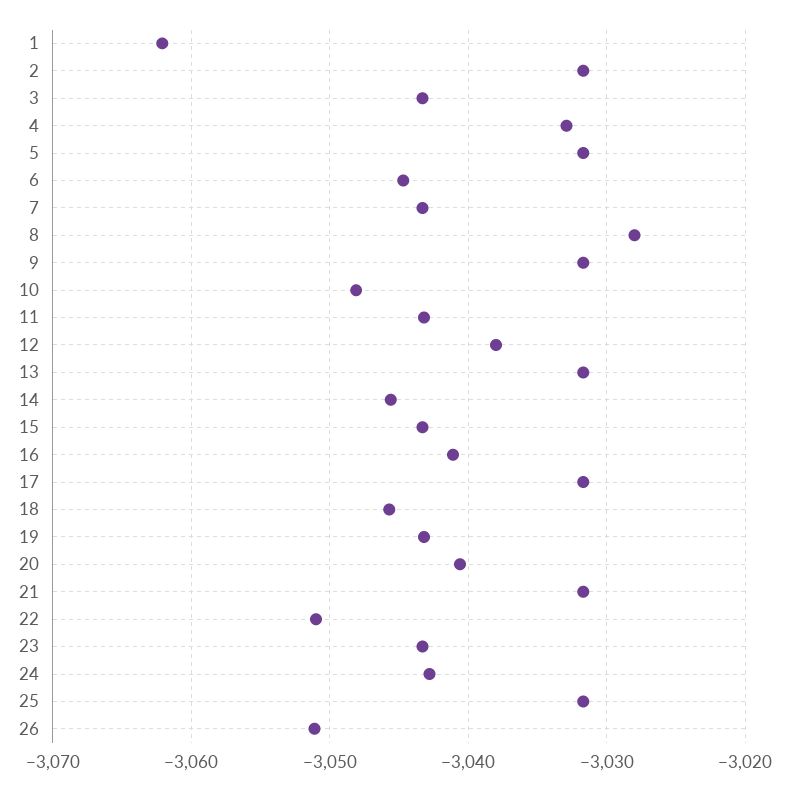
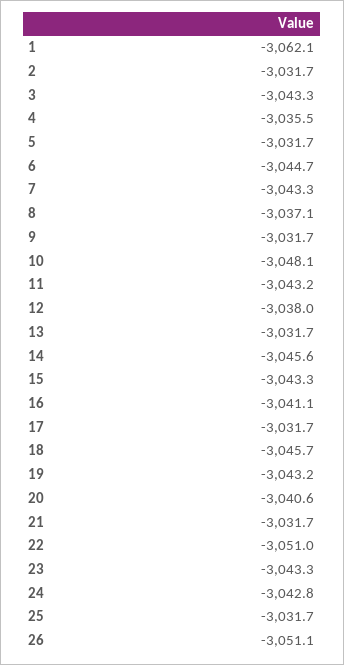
4: -3033 -> -3035.5
8: -3028 -> -3037.1

